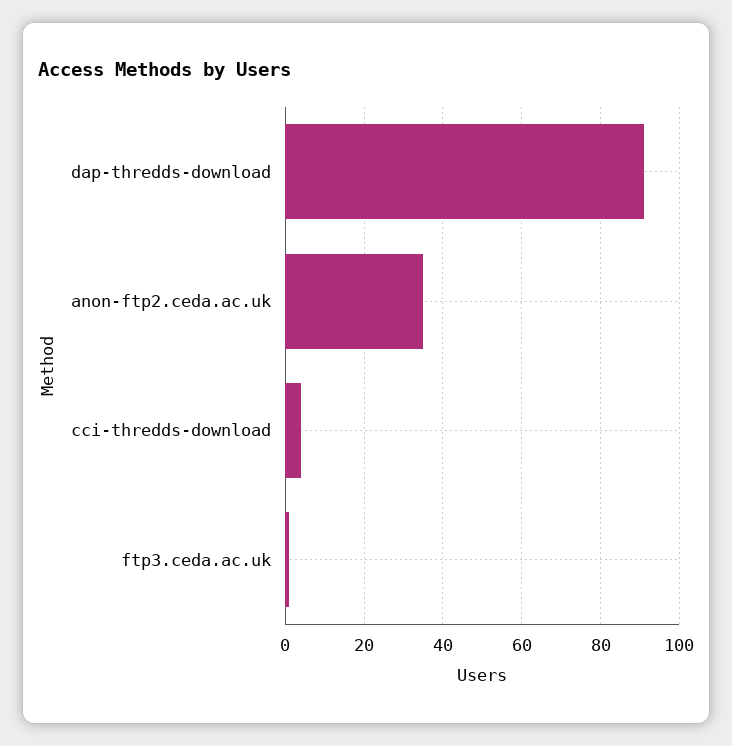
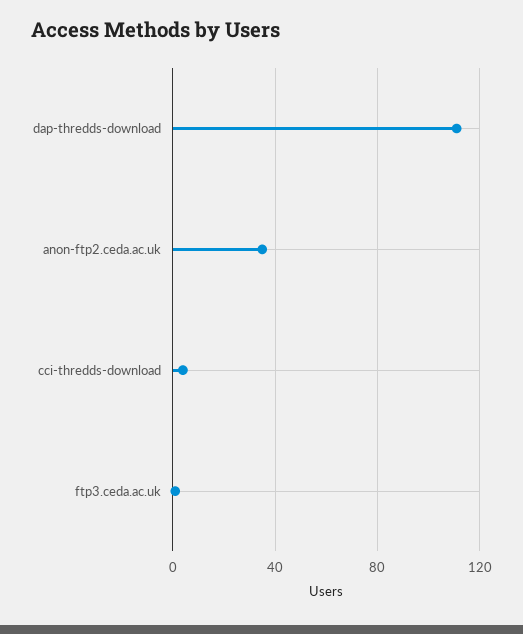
dap-thredds-download: 90 -> 110

